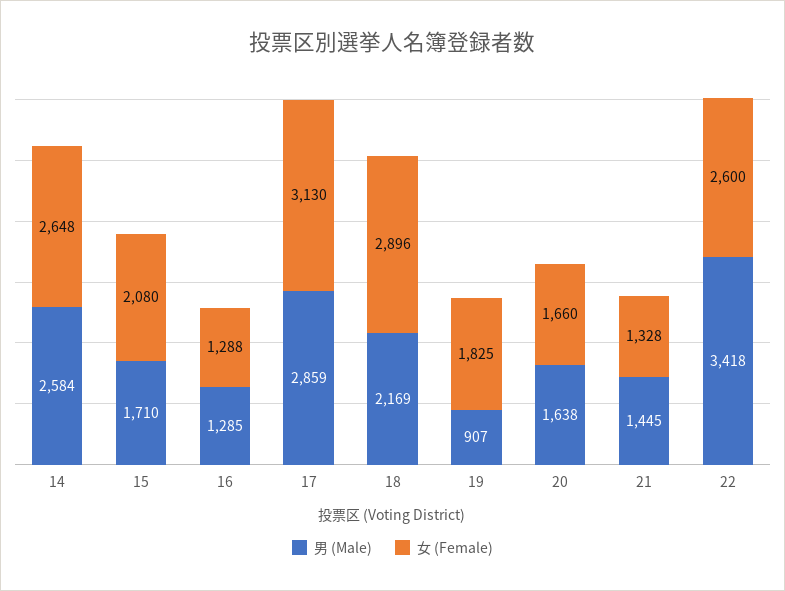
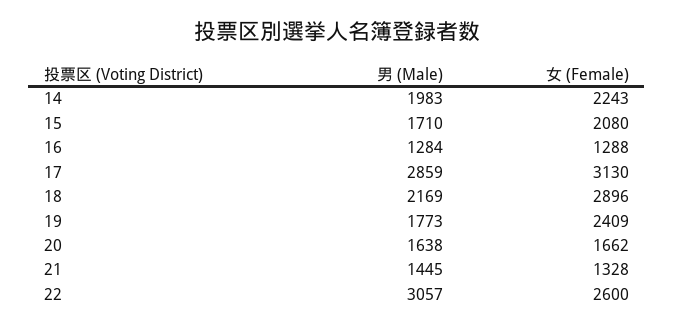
男 (Male), 14: 2584 -> 1983
女 (Female), 14: 2648 -> 2243
男 (Male), 16: 1285 -> 1284
男 (Male), 19: 907 -> 1773
女 (Female), 19: 1825 -> 2409
女 (Female), 20: 1660 -> 1662
男 (Male), 22: 3418 -> 3057

